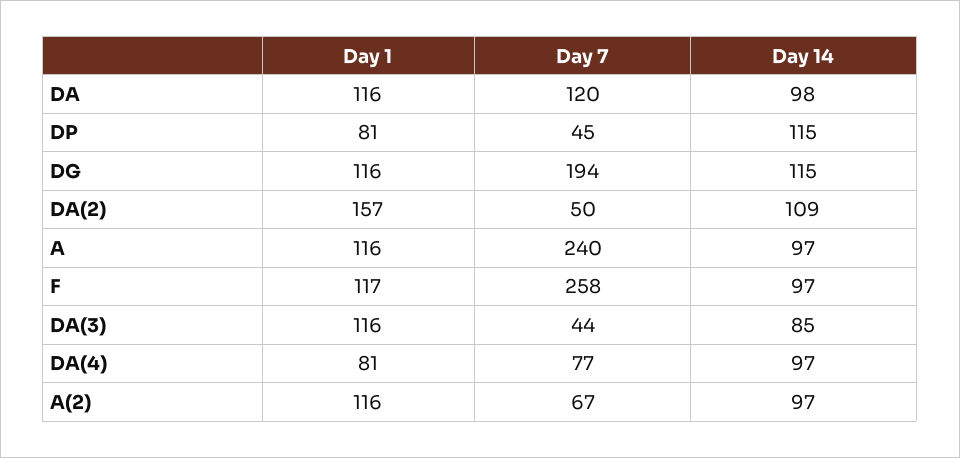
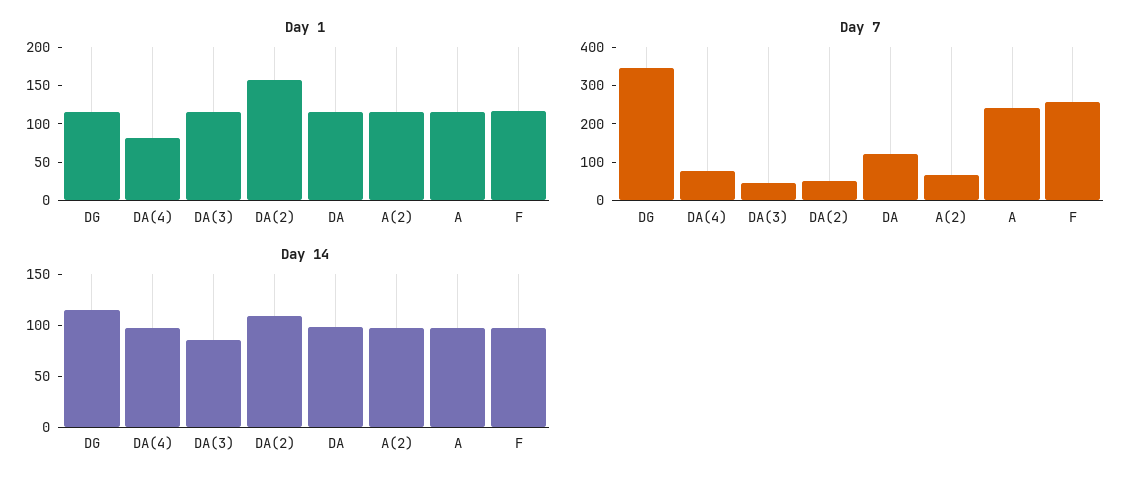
Day 1, DP: 81 -> none
Day 7, DP: 45 -> none
Day 14, DP: 115 -> none
Day 7, DG: 194 -> 350

